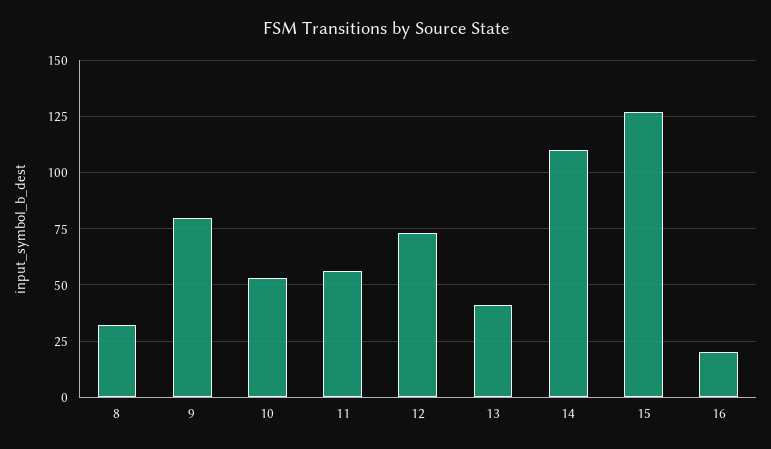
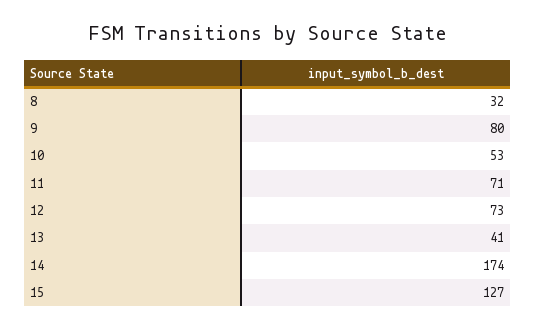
11: 55 -> 71
14: 110 -> 174
16: 20 -> none

